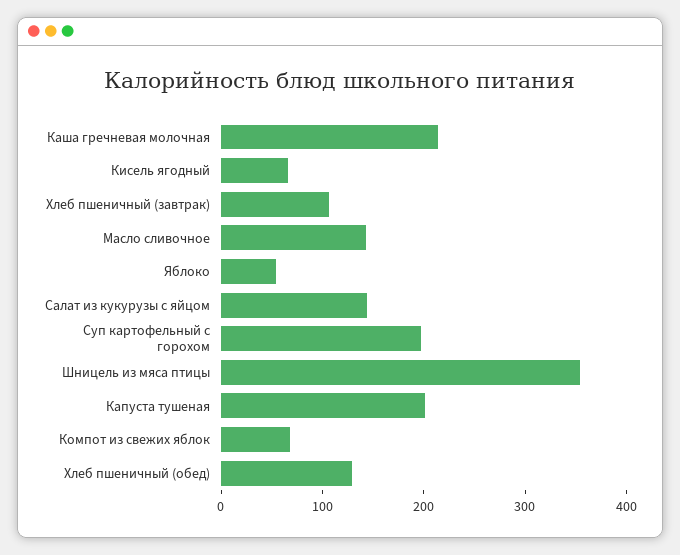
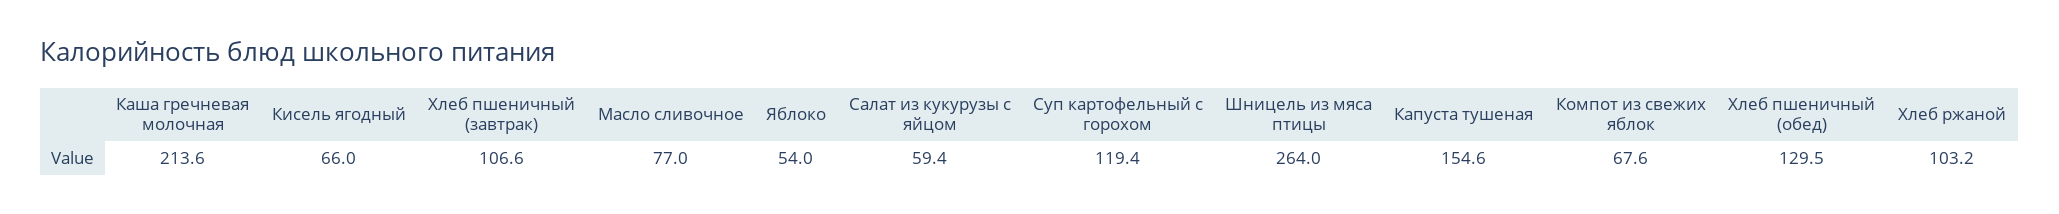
Масло сливочное: 140 -> 77
Салат из кукурузы с яйцом: 140 -> 59.4
Суп картофельный с горохом: 200 -> 119.4
Шницель из мяса птицы: 360 -> 264
Капуста тушеная: 200 -> 154.6
Хлеб ржаной: none -> 103.2

